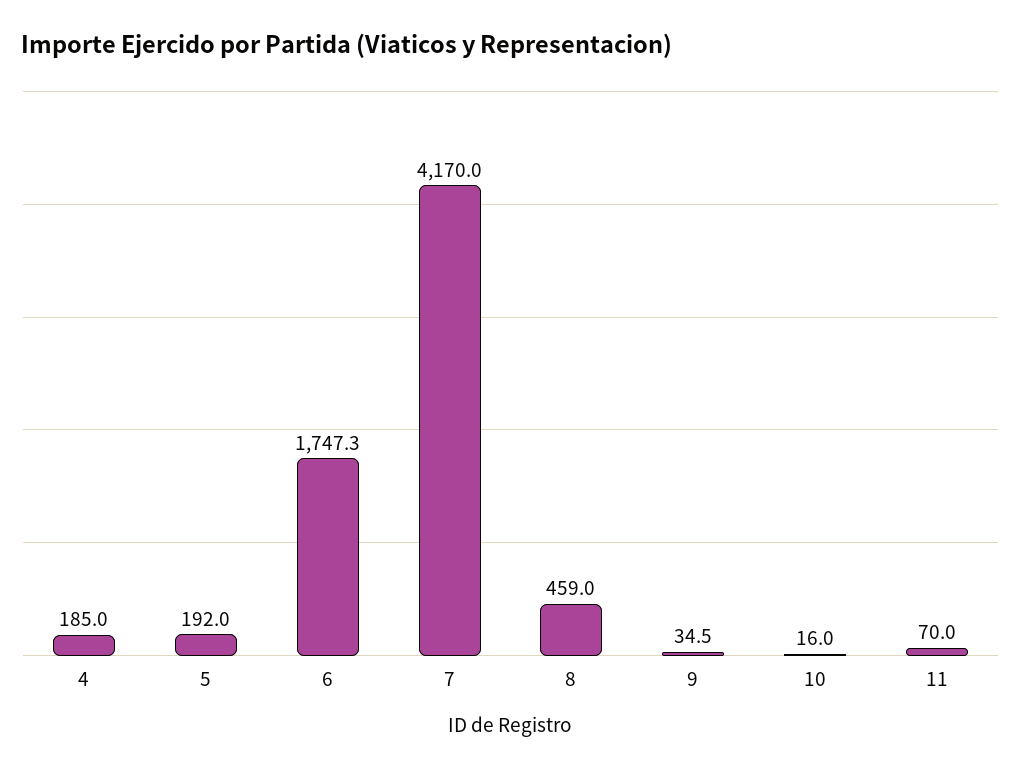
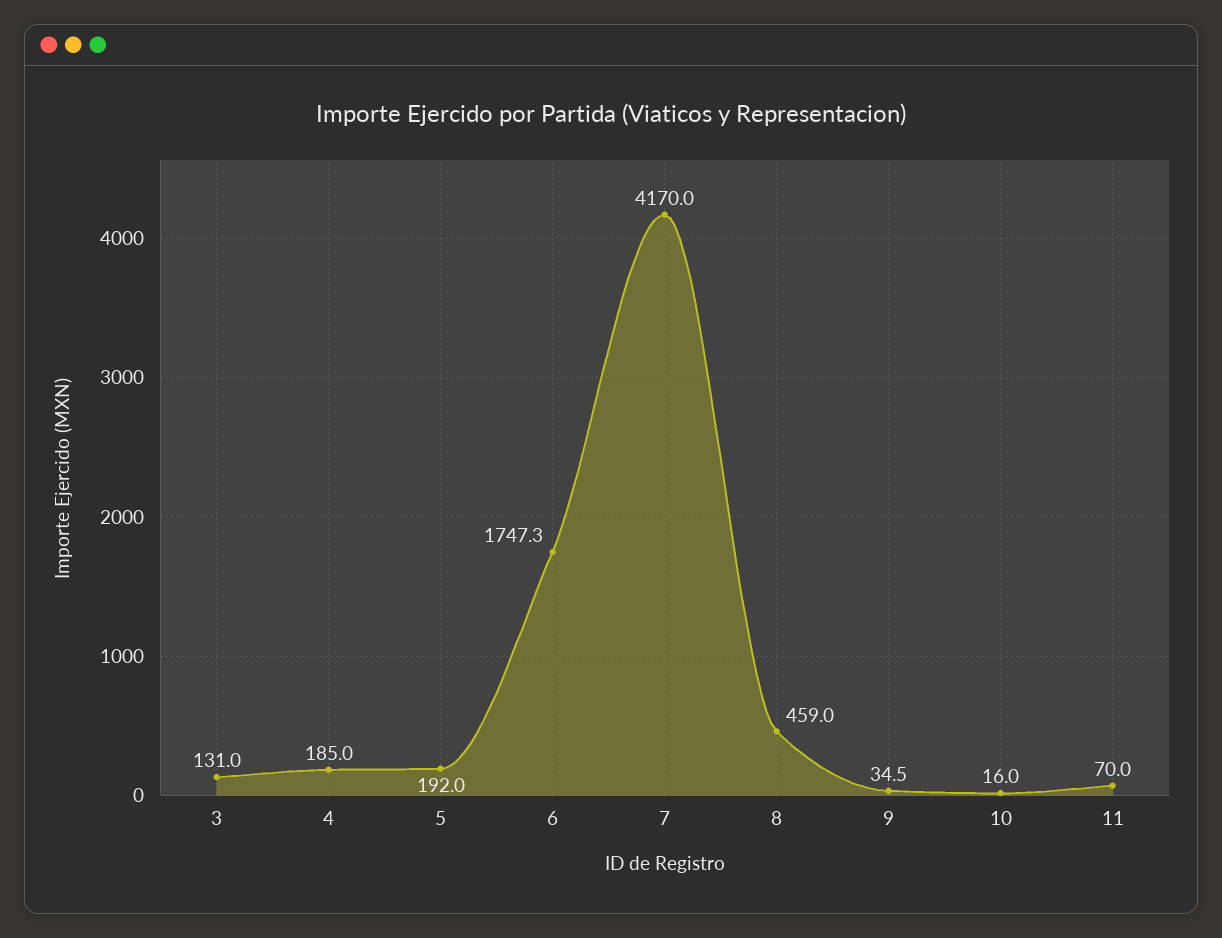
3: none -> 131

